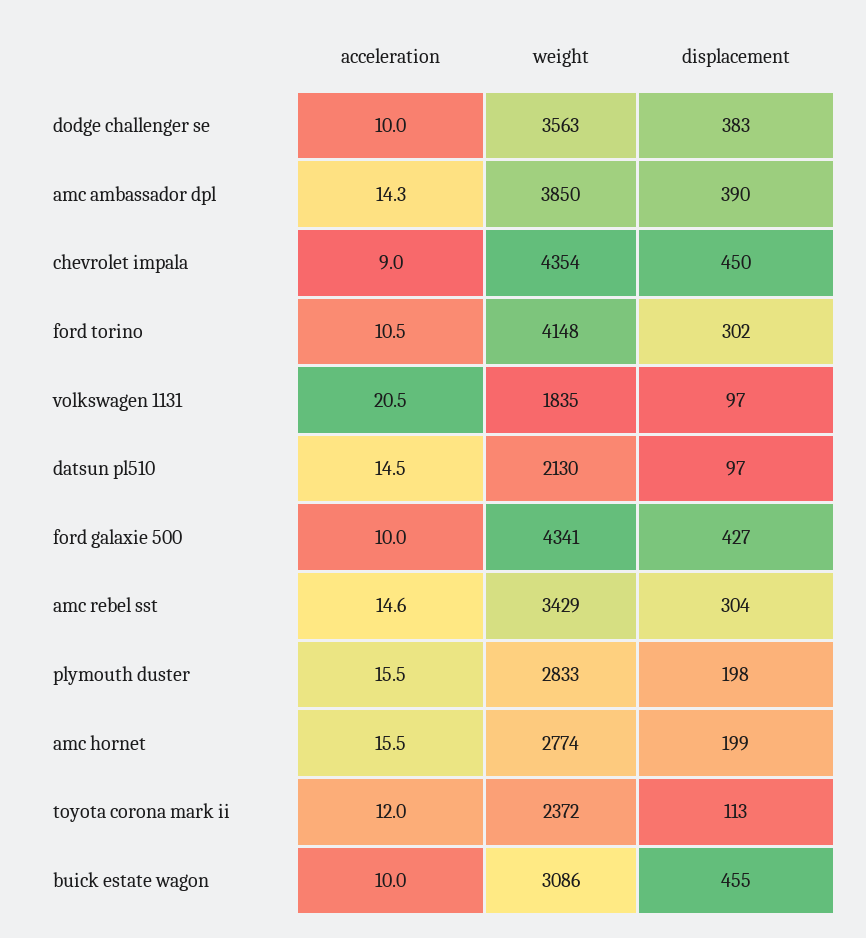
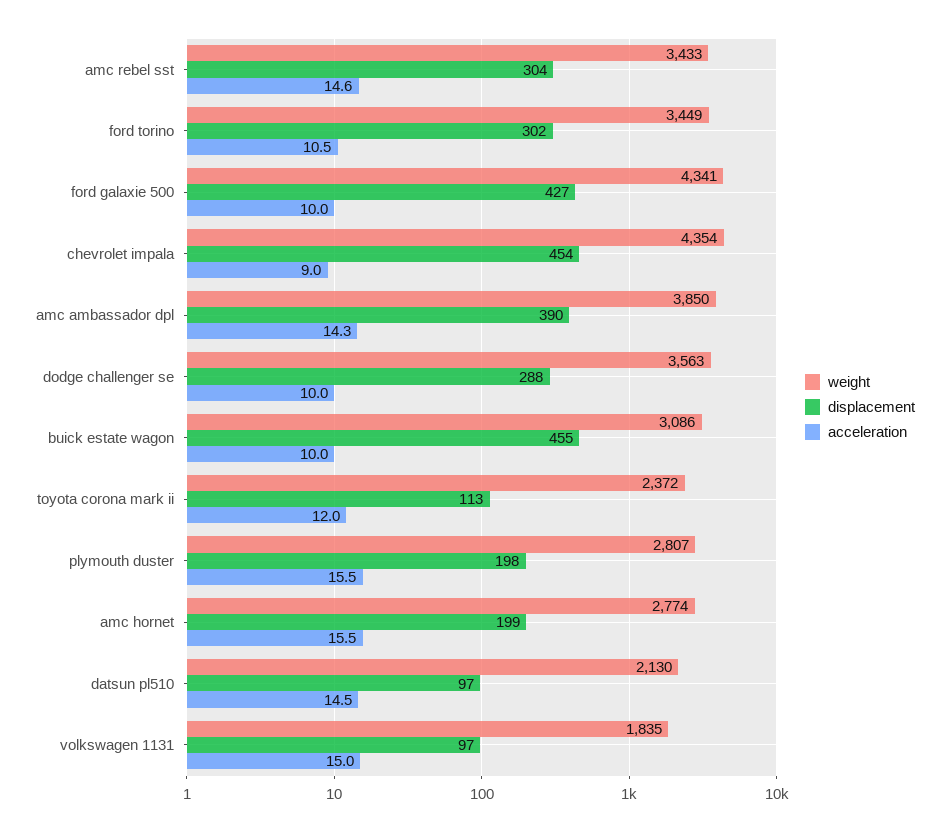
displacement, dodge challenger se: 383 -> 288
displacement, chevrolet impala: 450 -> 454
weight, ford torino: 4148 -> 3449
acceleration, volkswagen 1131: 20.5 -> 15
weight, amc rebel sst: 3429 -> 3433
weight, plymouth duster: 2833 -> 2807

